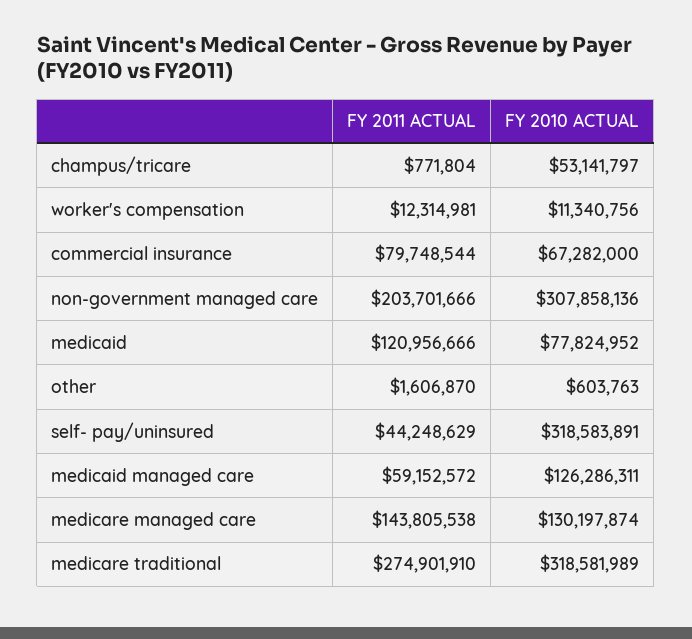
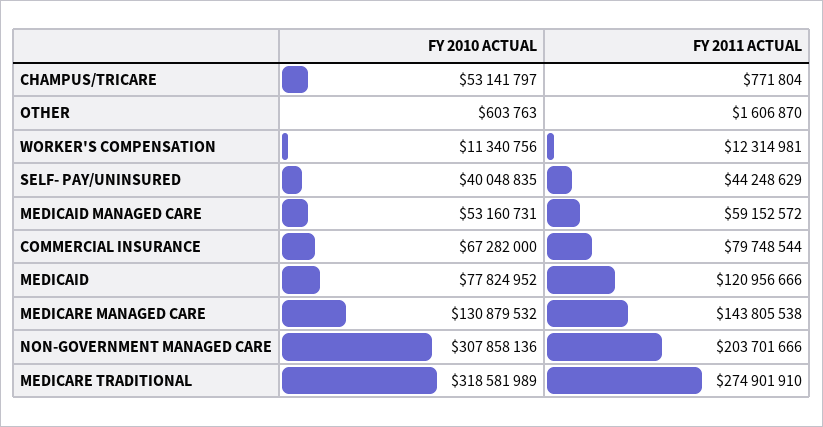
FY 2010 ACTUAL, self- pay/uninsured: 318583891 -> 40048835
FY 2010 ACTUAL, medicaid managed care: 126286311 -> 53160731
FY 2010 ACTUAL, medicare managed care: 130197874 -> 130879532

